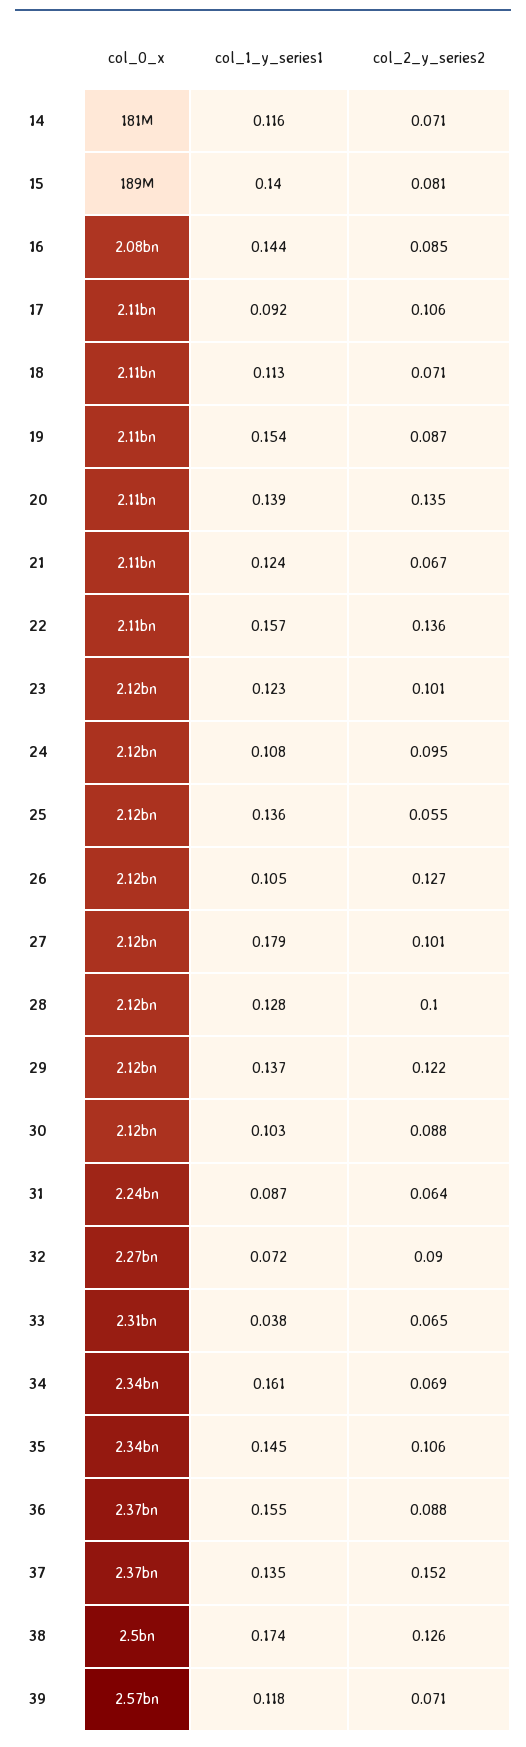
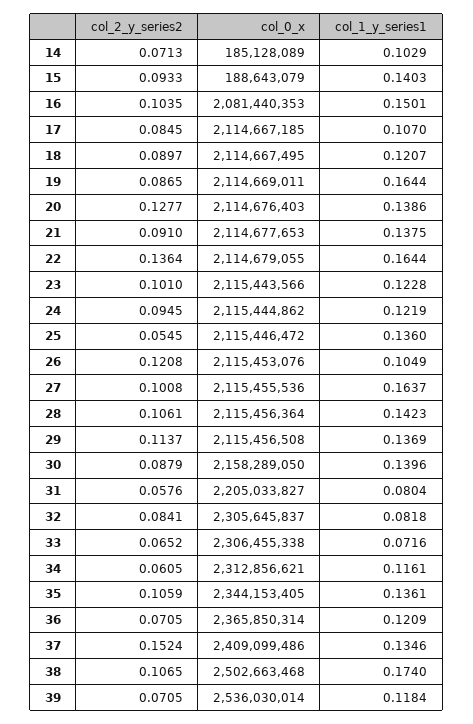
col_0_x, 14: 181000000 -> 185128089
col_1_y_series1, 14: 0.116 -> 0.1029
col_2_y_series2, 15: 0.081 -> 0.0933
col_1_y_series1, 16: 0.144 -> 0.1501
col_2_y_series2, 16: 0.085 -> 0.1035
col_1_y_series1, 17: 0.092 -> 0.107
col_2_y_series2, 17: 0.106 -> 0.0845
col_1_y_series1, 18: 0.113 -> 0.1207
col_2_y_series2, 18: 0.071 -> 0.0897
col_1_y_series1, 19: 0.154 -> 0.1644
col_2_y_series2, 20: 0.135 -> 0.1277
col_1_y_series1, 21: 0.124 -> 0.1375
col_2_y_series2, 21: 0.067 -> 0.091
col_1_y_series1, 22: 0.157 -> 0.1644
col_1_y_series1, 24: 0.108 -> 0.1219
col_2_y_series2, 26: 0.127 -> 0.1208
col_1_y_series1, 27: 0.179 -> 0.1637
col_1_y_series1, 28: 0.128 -> 0.1423
col_2_y_series2, 28: 0.1 -> 0.1061
col_2_y_series2, 29: 0.122 -> 0.1137
col_0_x, 30: 2120000000 -> 2158289050
col_1_y_series1, 30: 0.103 -> 0.1396
col_0_x, 31: 2240000000 -> 2205033827
col_1_y_series1, 31: 0.087 -> 0.0804
col_2_y_series2, 31: 0.064 -> 0.0576
col_0_x, 32: 2270000000 -> 2305645837
col_1_y_series1, 32: 0.072 -> 0.0818
col_2_y_series2, 32: 0.09 -> 0.0841
col_1_y_series1, 33: 0.038 -> 0.0716
col_0_x, 34: 2340000000 -> 2312856621
col_1_y_series1, 34: 0.161 -> 0.1161
col_2_y_series2, 34: 0.069 -> 0.0605
col_1_y_series1, 35: 0.145 -> 0.1361
col_1_y_series1, 36: 0.155 -> 0.1209
col_2_y_series2, 36: 0.088 -> 0.0705
col_0_x, 37: 2370000000 -> 2409099486
col_2_y_series2, 38: 0.126 -> 0.1065
col_0_x, 39: 2570000000 -> 2536030014

